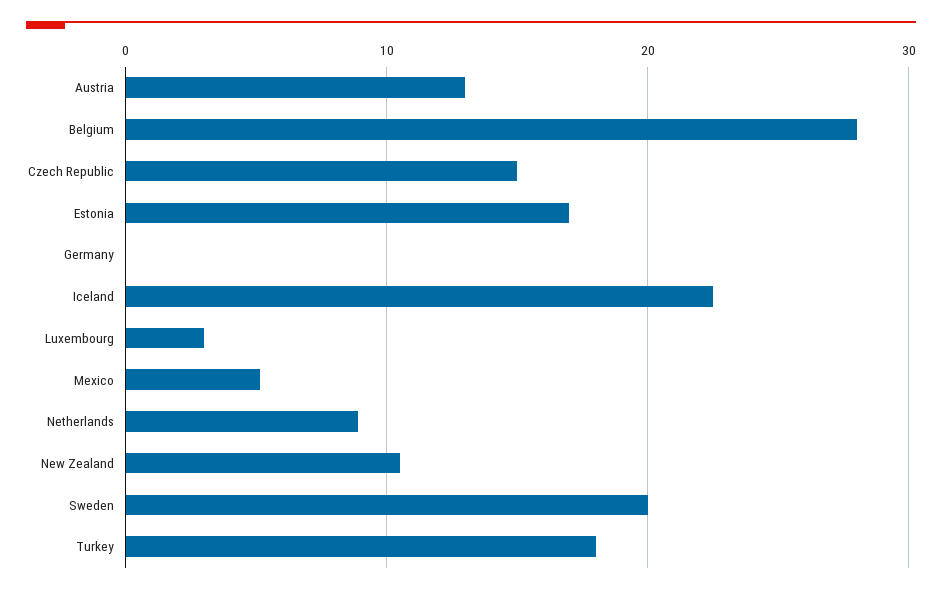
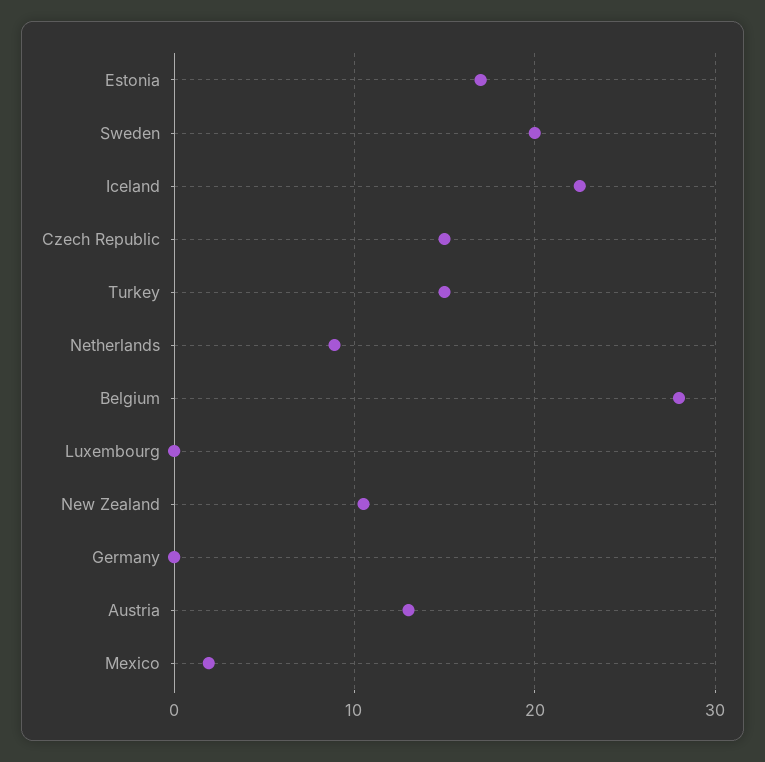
Luxembourg: 3 -> 0
Mexico: 5 -> 2
Turkey: 18 -> 15

